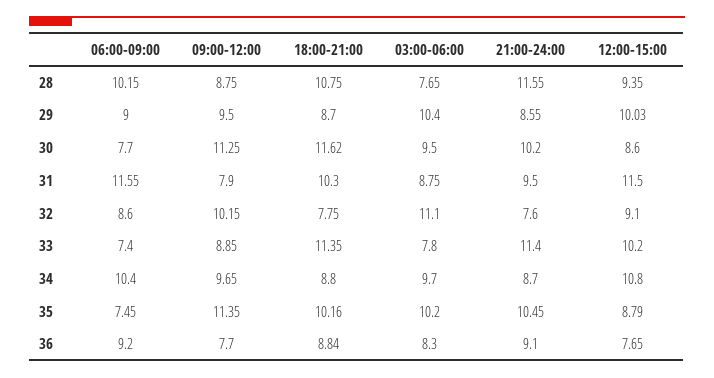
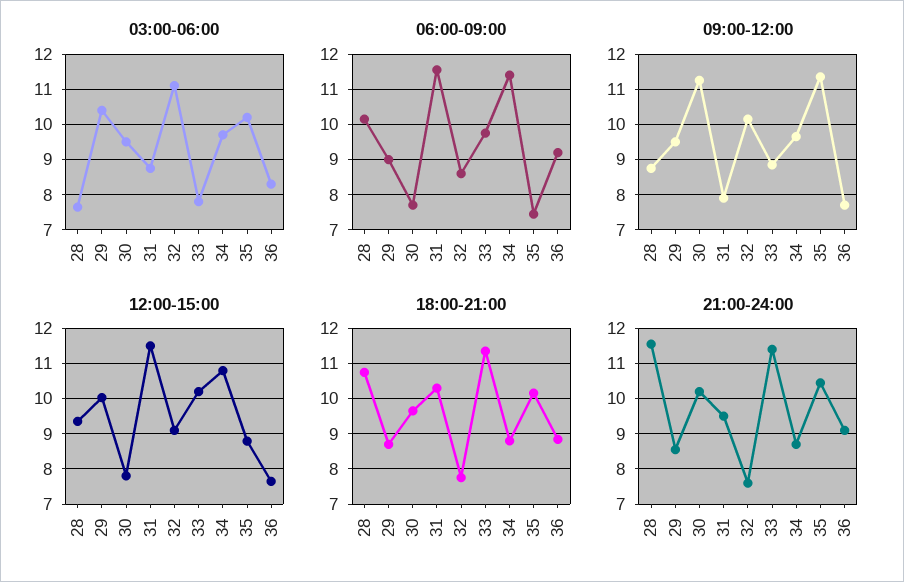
18:00-21:00, 30: 11.62 -> 9.6
12:00-15:00, 30: 8.6 -> 7.8
06:00-09:00, 33: 7.4 -> 9.8
06:00-09:00, 34: 10.4 -> 11.4

